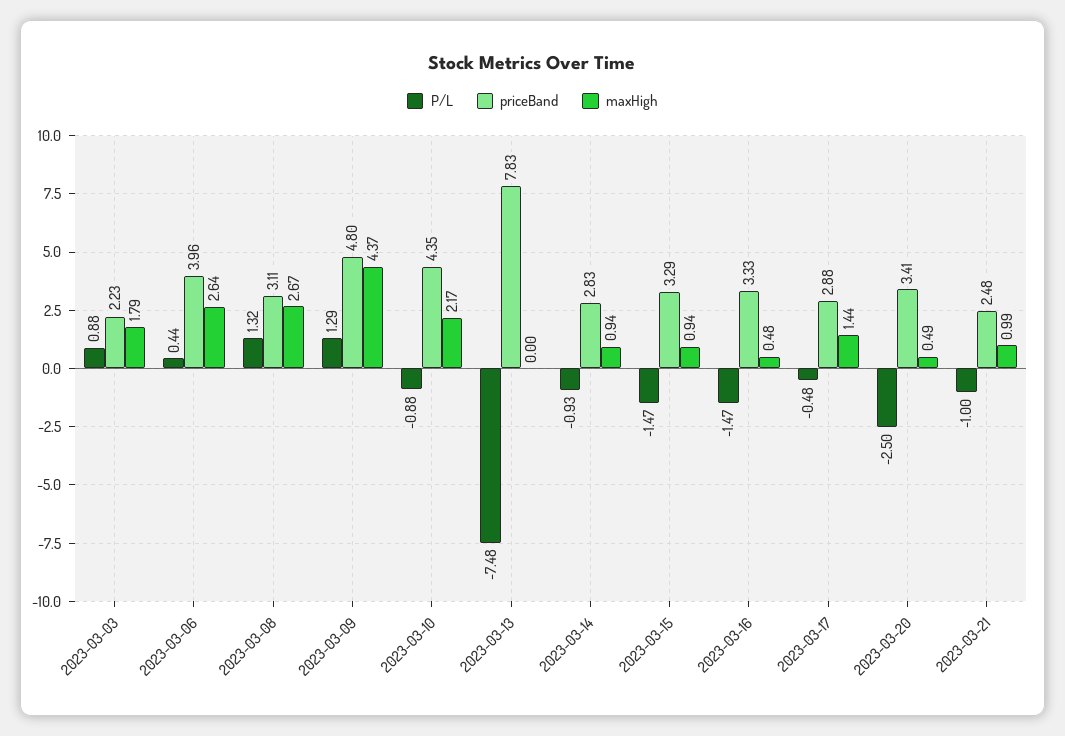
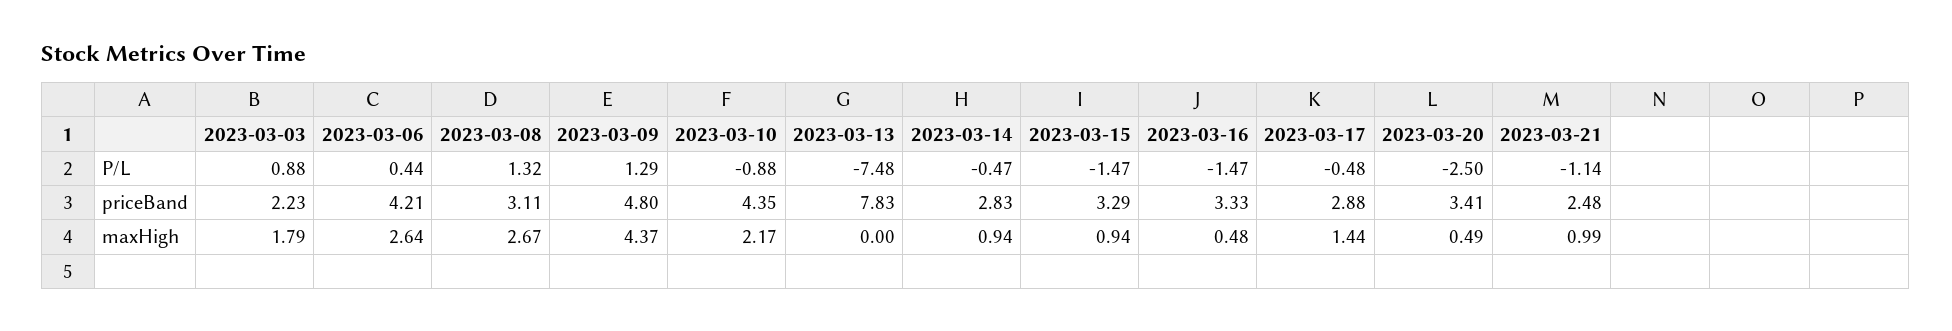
priceBand, 2023-03-06: 3.96 -> 4.21
P/L, 2023-03-14: -0.93 -> -0.47
P/L, 2023-03-21: -1 -> -1.14

